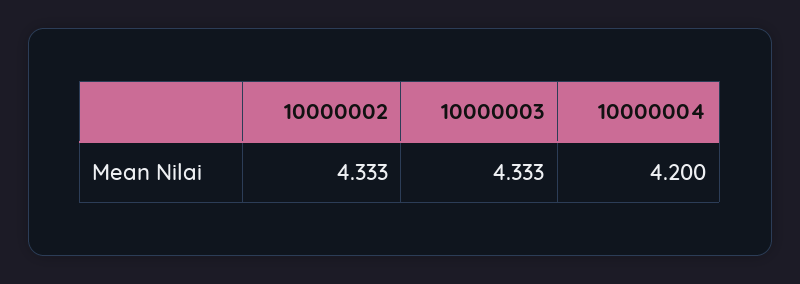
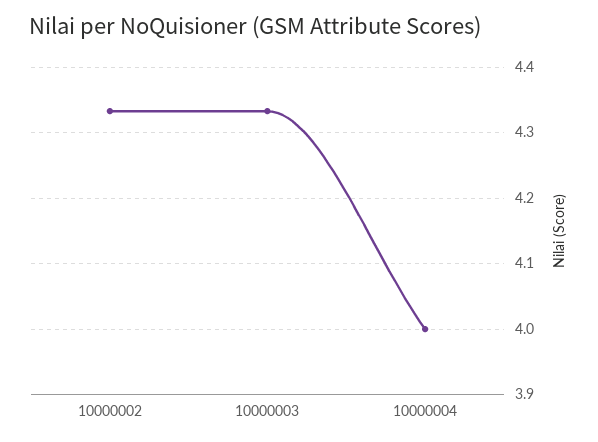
10000004: 4.2 -> 4

